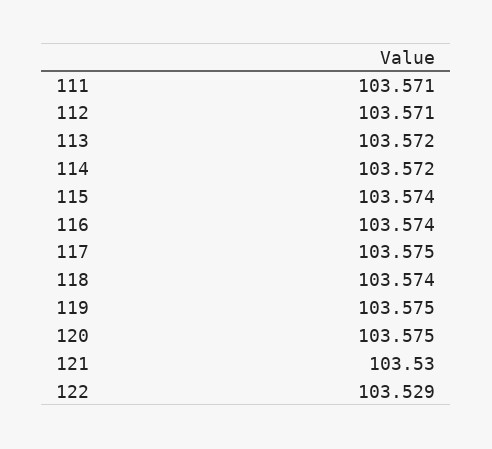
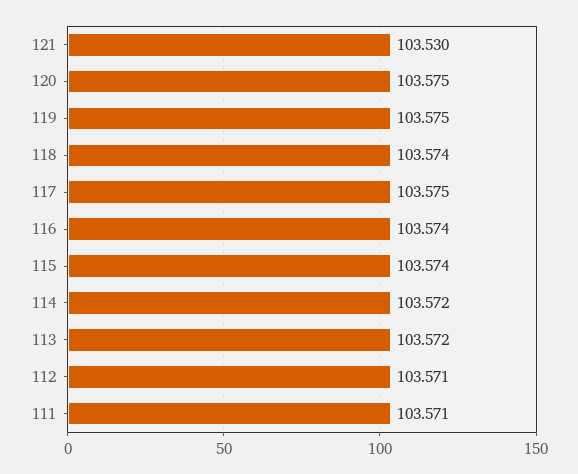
122: 103.529 -> none

